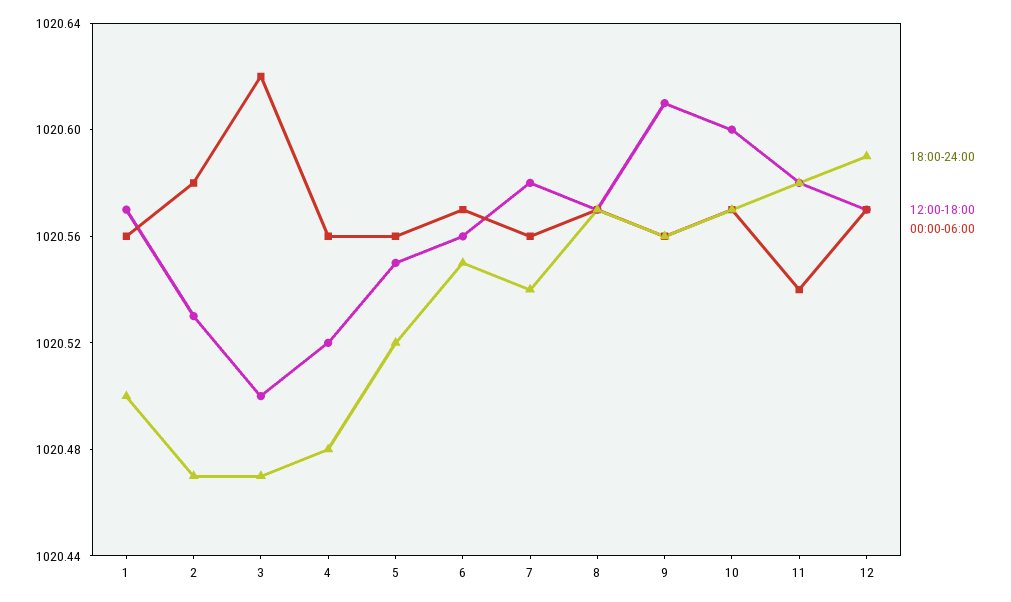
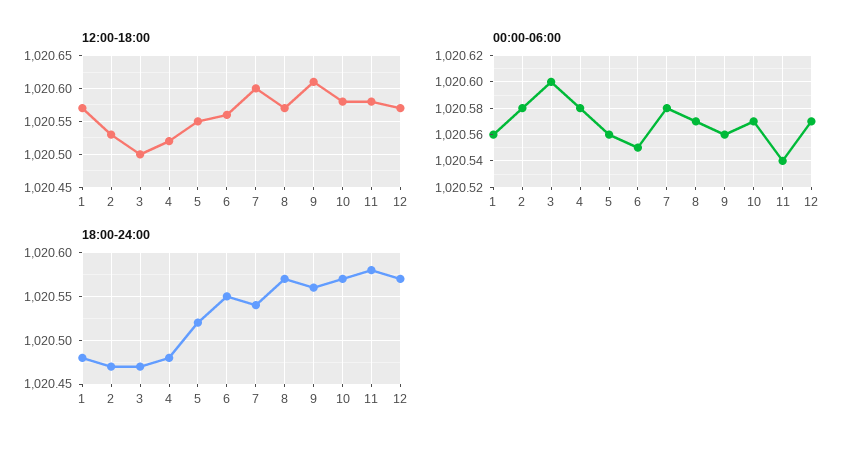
18:00-24:00, 1: 1020.5 -> 1020.48
00:00-06:00, 3: 1020.62 -> 1020.6
00:00-06:00, 4: 1020.56 -> 1020.58
00:00-06:00, 6: 1020.57 -> 1020.55
12:00-18:00, 7: 1020.58 -> 1020.6
00:00-06:00, 7: 1020.56 -> 1020.58
12:00-18:00, 10: 1020.6 -> 1020.58
18:00-24:00, 12: 1020.59 -> 1020.57

